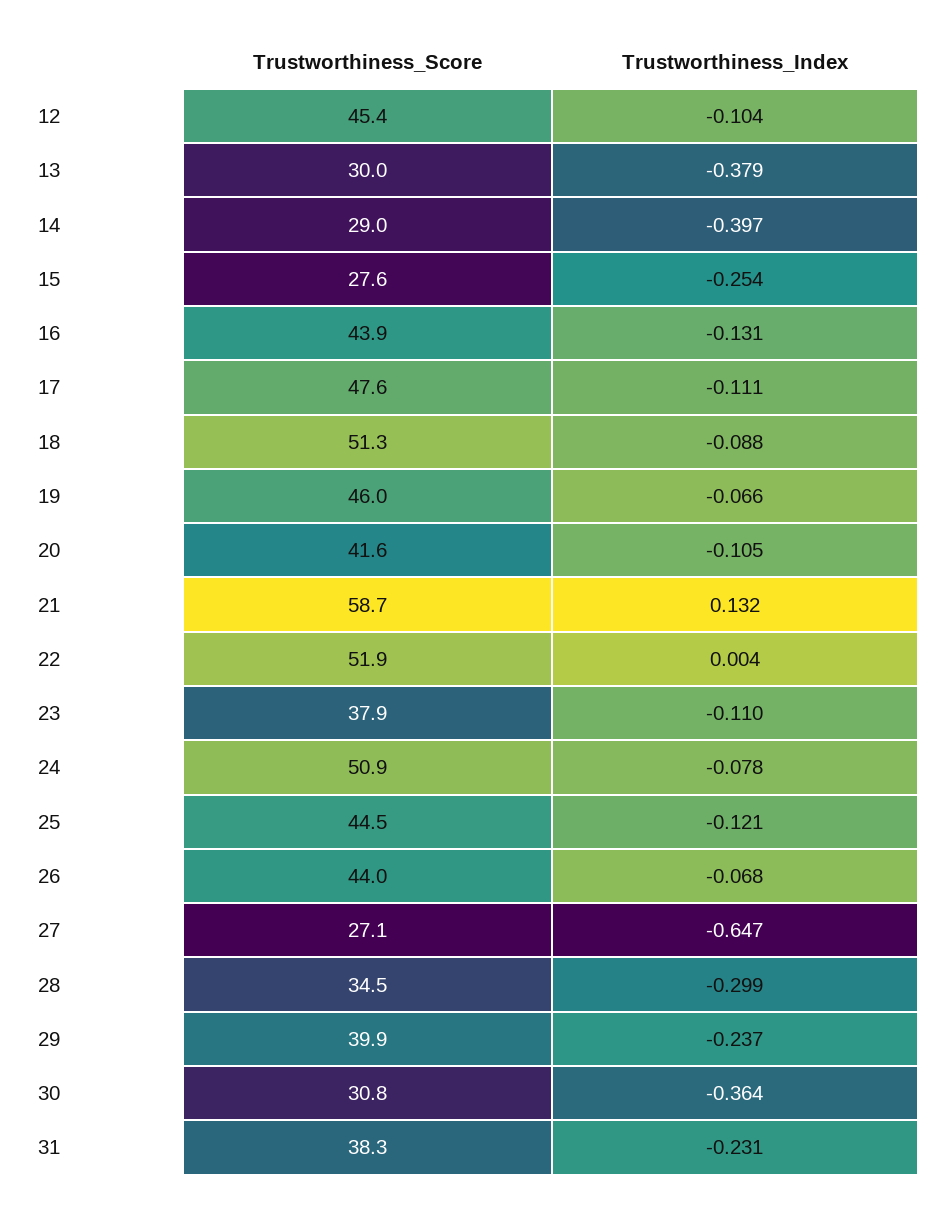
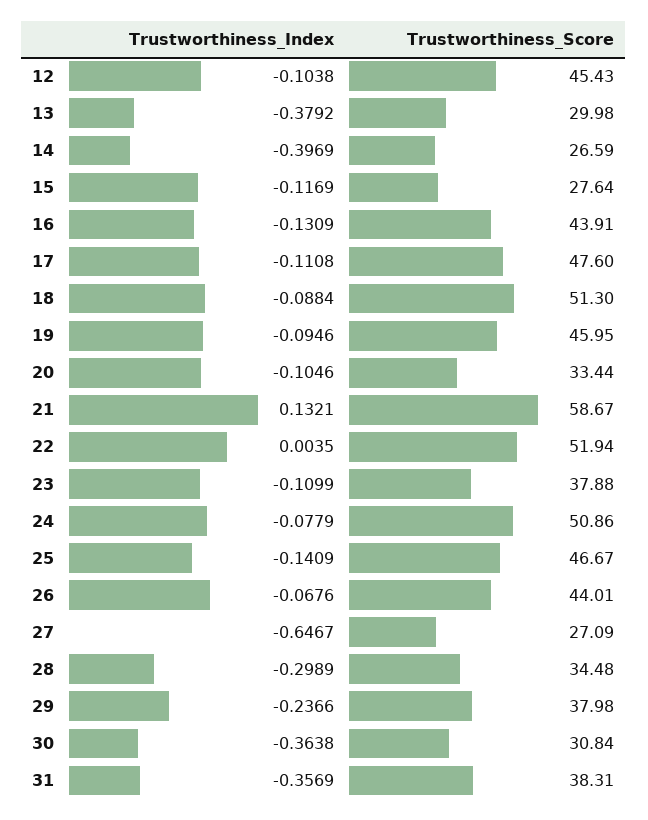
Trustworthiness_Score, 14: 29 -> 26.59
Trustworthiness_Index, 15: -0.254 -> -0.1169
Trustworthiness_Index, 19: -0.066 -> -0.0946
Trustworthiness_Score, 20: 41.6 -> 33.44
Trustworthiness_Score, 25: 44.5 -> 46.67
Trustworthiness_Index, 25: -0.121 -> -0.1409
Trustworthiness_Score, 29: 39.9 -> 37.98
Trustworthiness_Index, 31: -0.231 -> -0.3569

